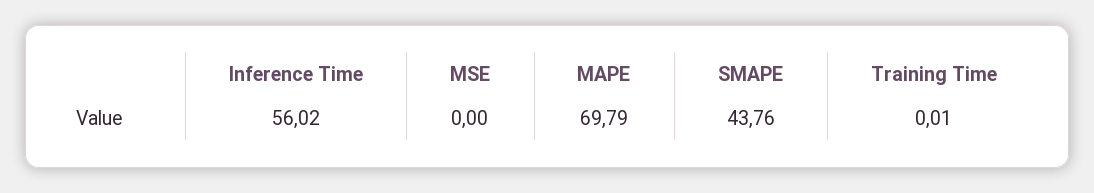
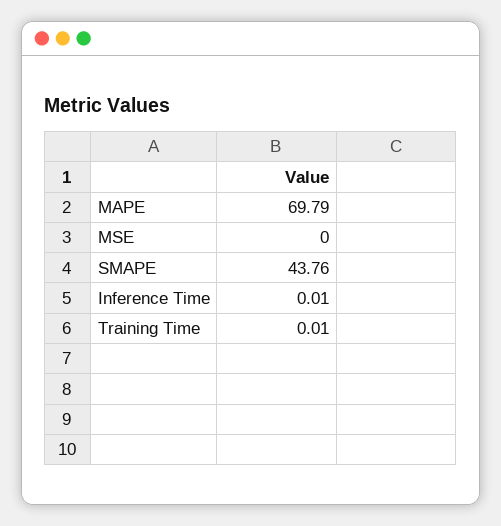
Inference Time: 56.02 -> 0.01

